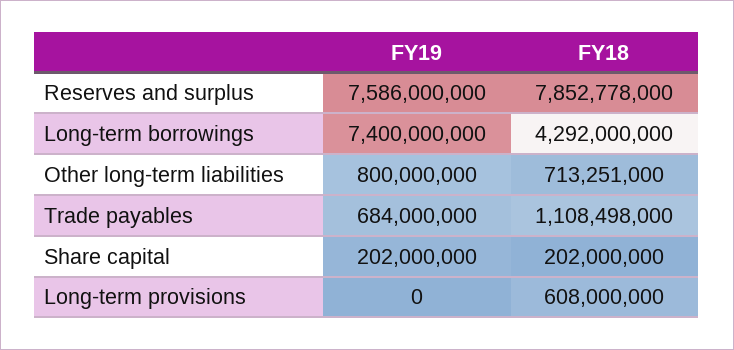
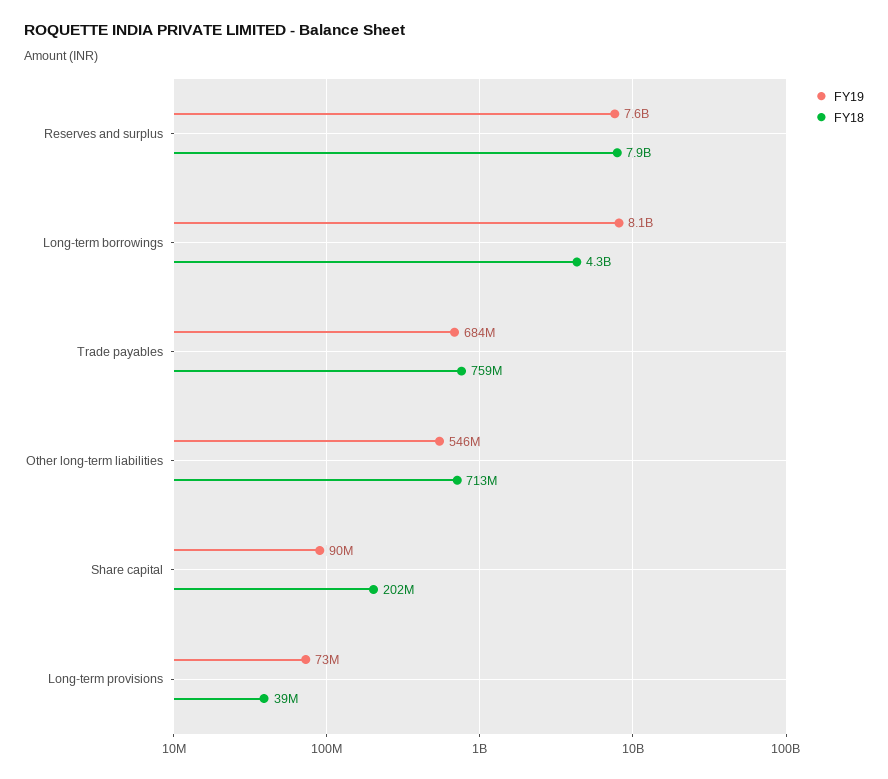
FY19, Long-term borrowings: 7400000000 -> 8100000000
FY19, Other long-term liabilities: 800000000 -> 546000000
FY18, Trade payables: 1108498000 -> 759000000
FY19, Share capital: 202000000 -> 90000000
FY19, Long-term provisions: 0 -> 73000000
FY18, Long-term provisions: 608000000 -> 39000000

